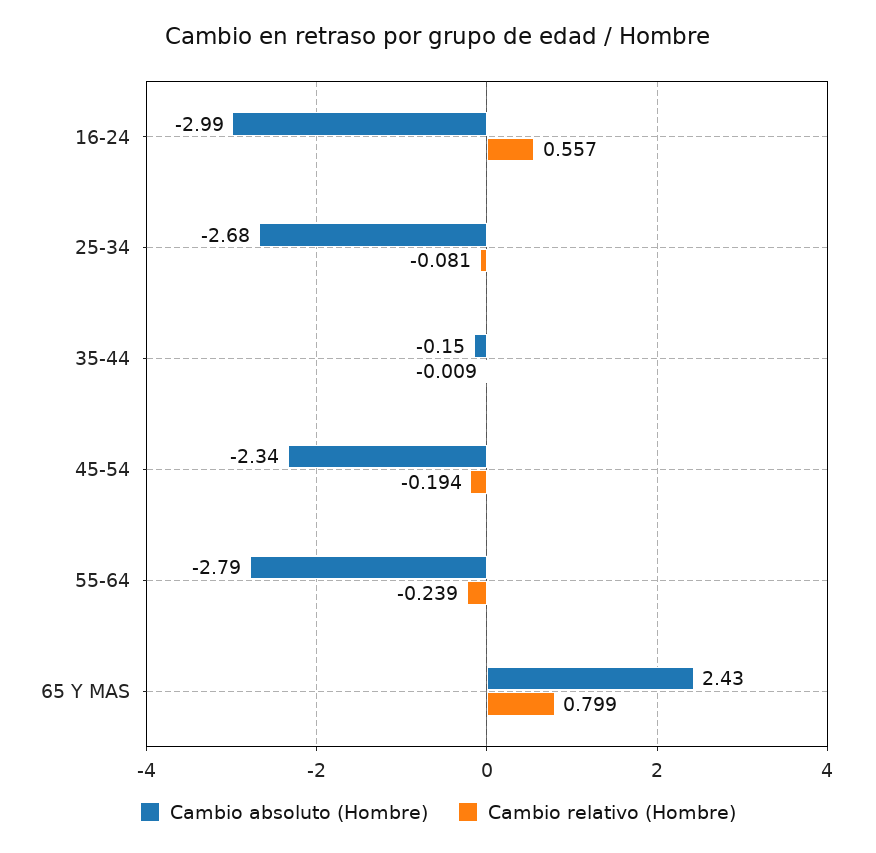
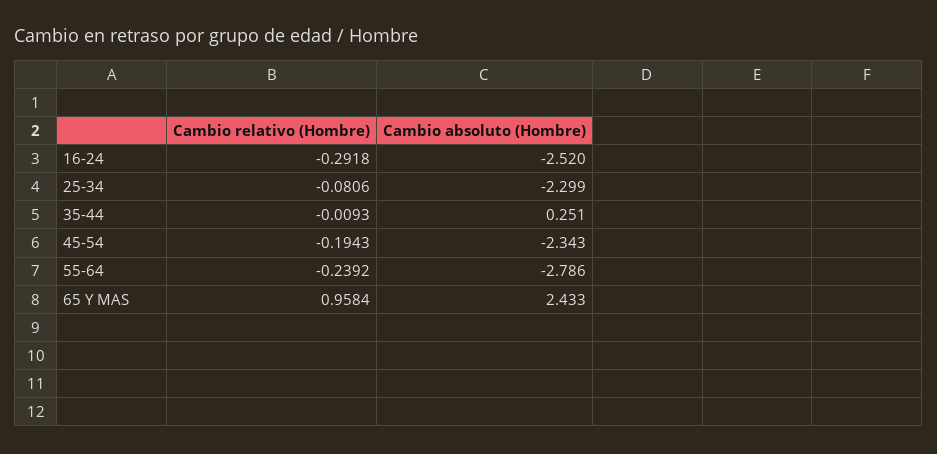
Cambio absoluto (Hombre), 16-24: -2.99 -> -2.52
Cambio relativo (Hombre), 16-24: 0.557 -> -0.2918
Cambio absoluto (Hombre), 25-34: -2.68 -> -2.299
Cambio absoluto (Hombre), 35-44: -0.15 -> 0.251
Cambio relativo (Hombre), 65 Y MAS: 0.799 -> 0.9584

